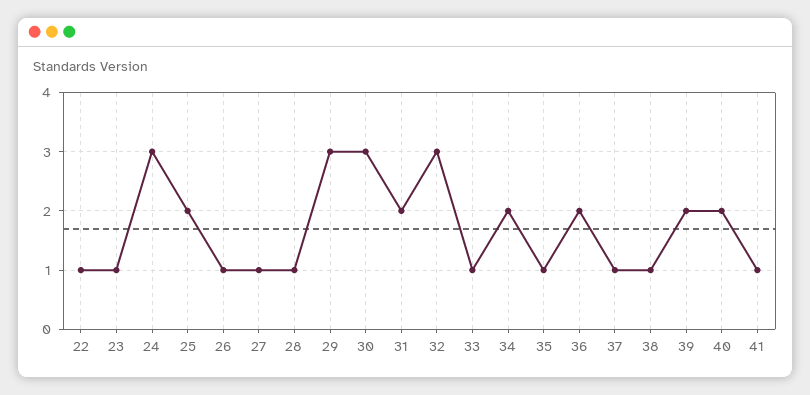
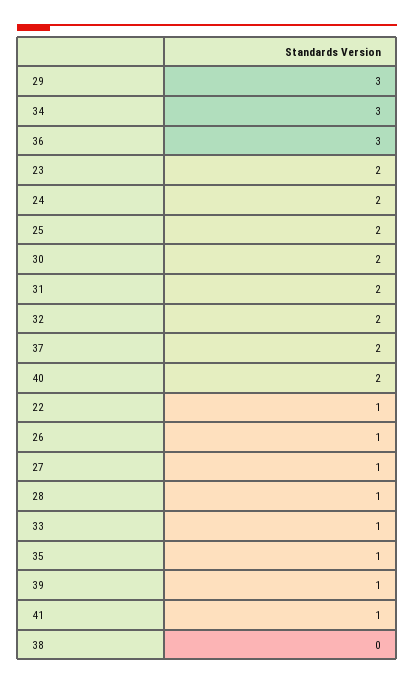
23: 1 -> 2
24: 3 -> 2
30: 3 -> 2
32: 3 -> 2
34: 2 -> 3
36: 2 -> 3
37: 1 -> 2
38: 1 -> 0
39: 2 -> 1

